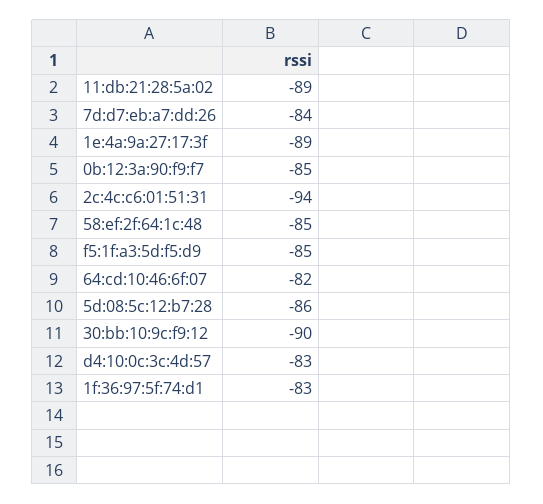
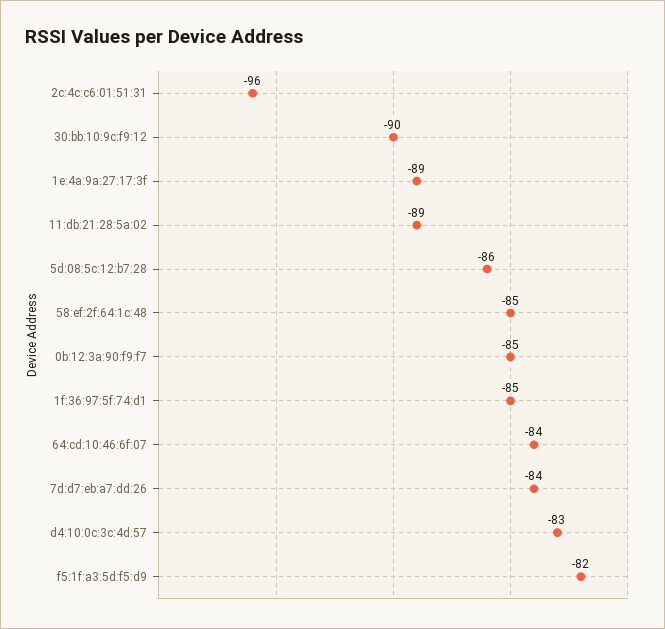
2c:4c:c6:01:51:31: -94 -> -96
f5:1f:a3:5d:f5:d9: -85 -> -82
64:cd:10:46:6f:07: -82 -> -84
1f:36:97:5f:74:d1: -83 -> -85

